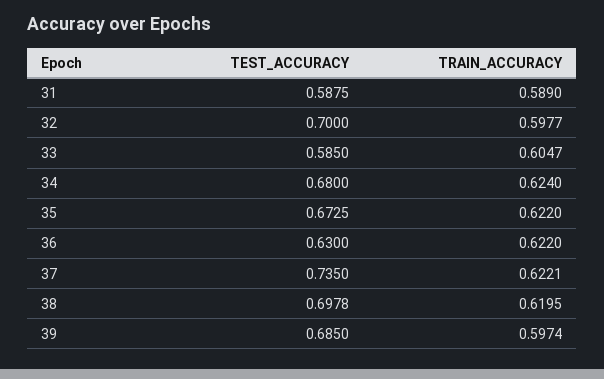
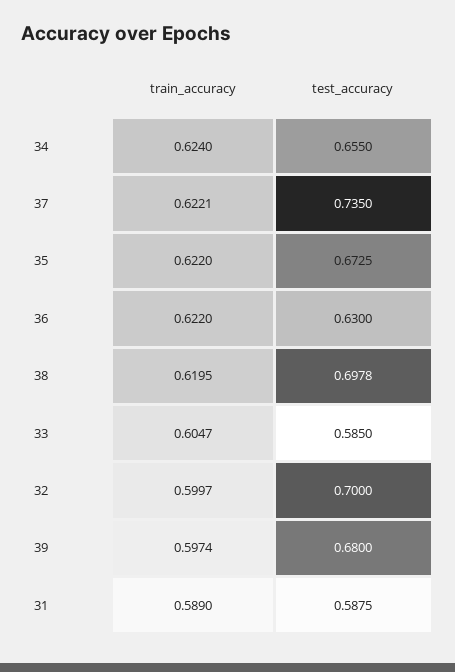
TRAIN_ACCURACY, 32: 0.5977 -> 0.5997
TEST_ACCURACY, 34: 0.68 -> 0.655
TEST_ACCURACY, 39: 0.685 -> 0.68

